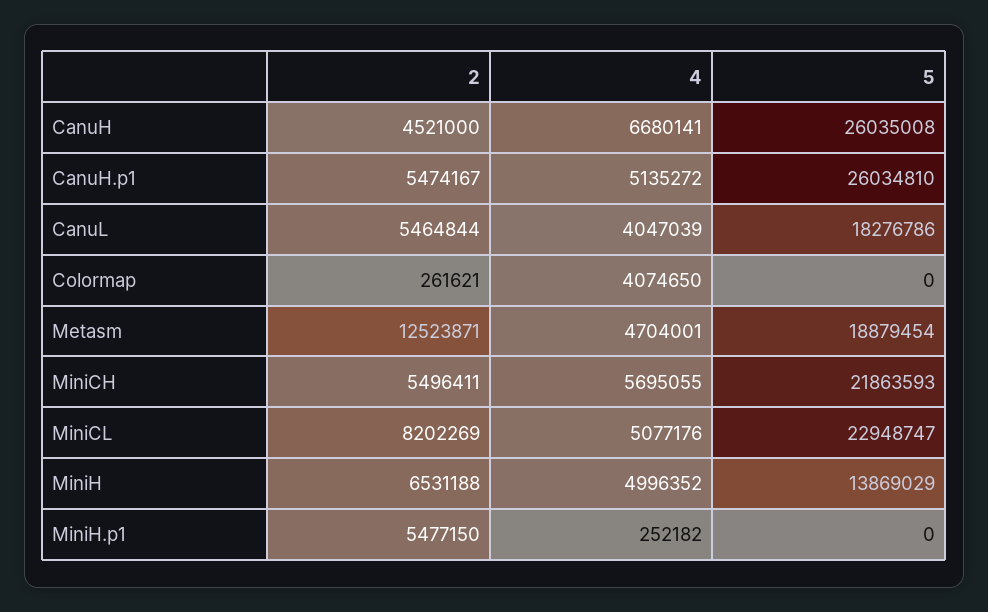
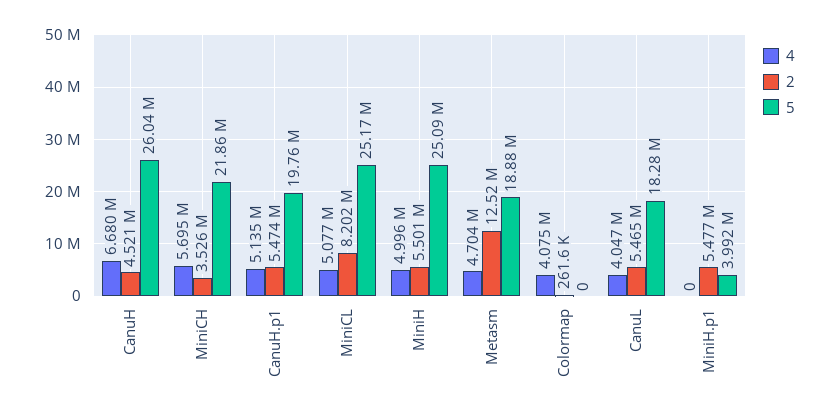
5, CanuH.p1: 26034810 -> 19760000
2, MiniCH: 5496411 -> 3526000
5, MiniCL: 22948747 -> 25170000
2, MiniH: 6531188 -> 5501000
5, MiniH: 13869029 -> 25090000
4, MiniH.p1: 252182 -> 0
5, MiniH.p1: 0 -> 3992000

